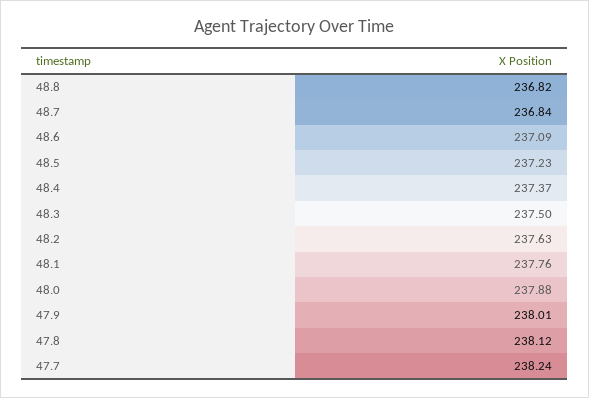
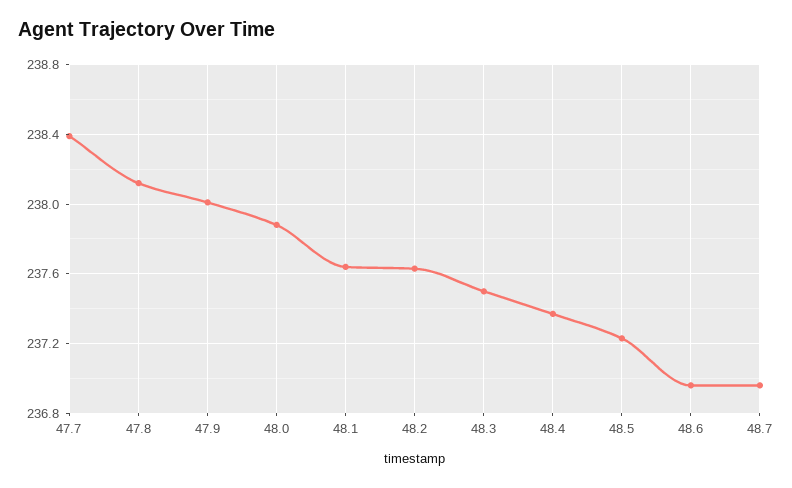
48.8: 236.82 -> none
48.7: 236.84 -> 236.95
48.6: 237.09 -> 236.95
48.1: 237.76 -> 237.65
47.7: 238.24 -> 238.4

